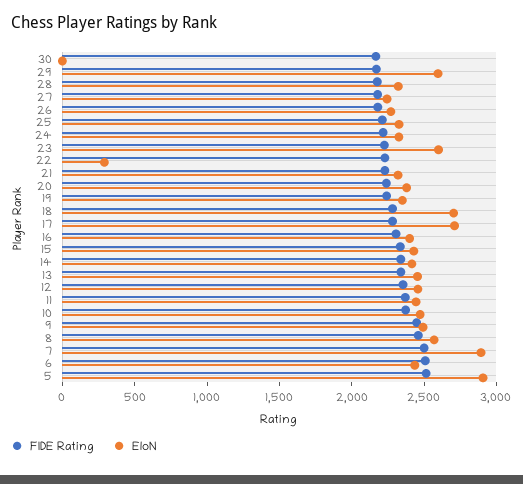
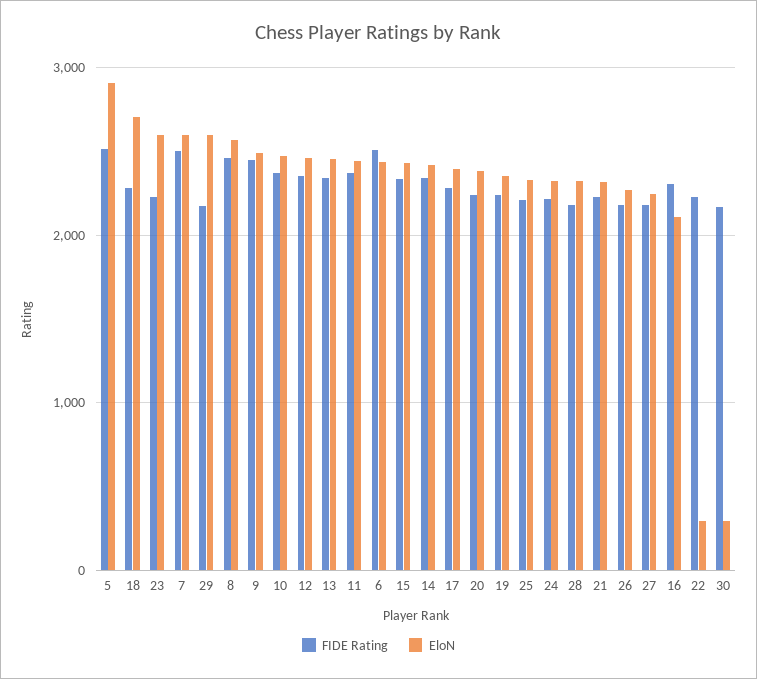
EloN, 30: 0 -> 300
EloN, 17: 2700 -> 2400
EloN, 16: 2400 -> 2100
EloN, 7: 2900 -> 2600

